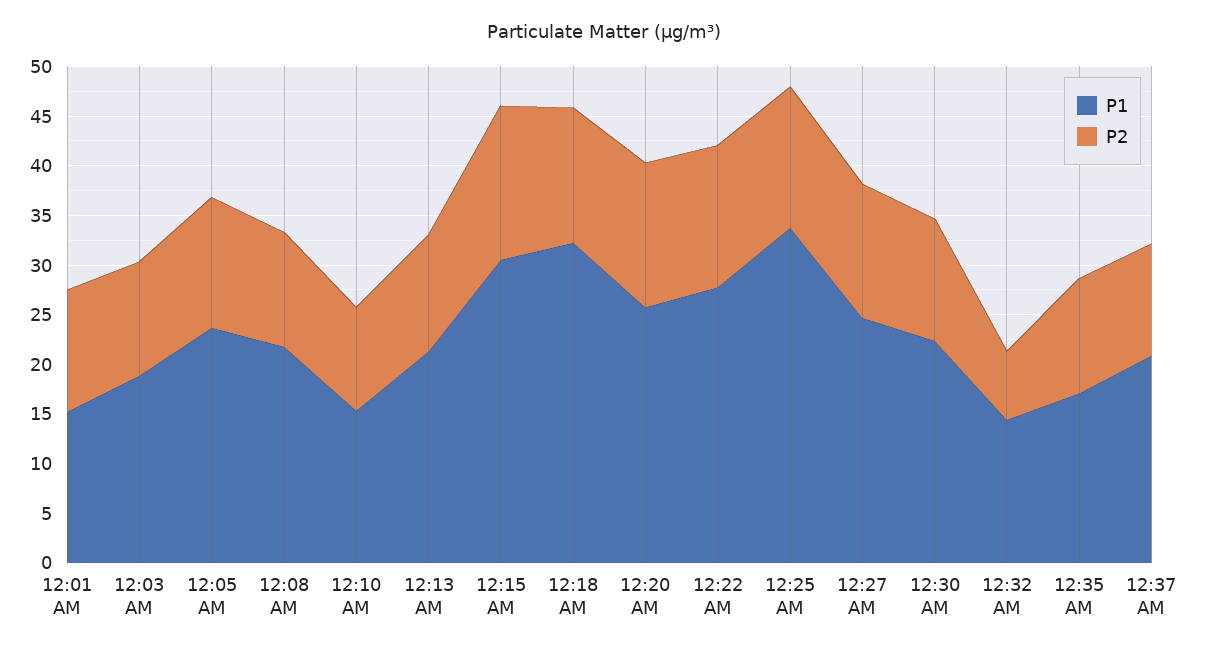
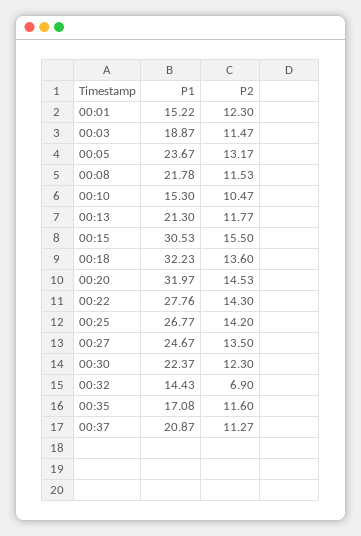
P1, 12:20 AM: 26 -> 31.97
P1, 12:25 AM: 34 -> 26.77

